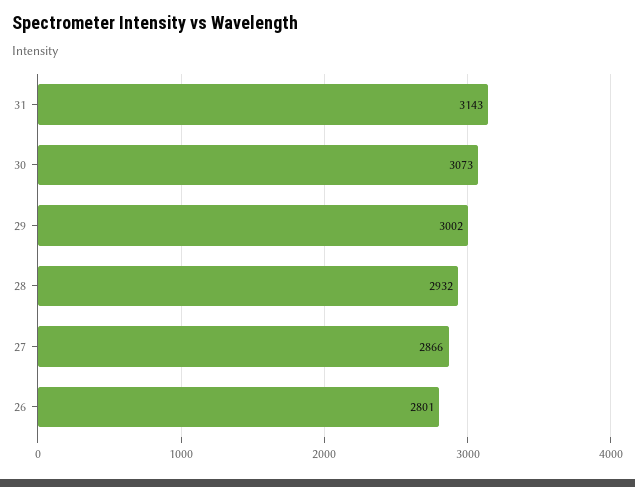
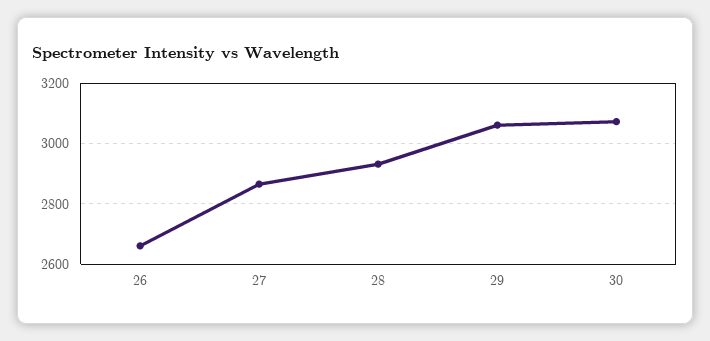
31: 3143 -> none
29: 3002 -> 3060
26: 2801 -> 2660

